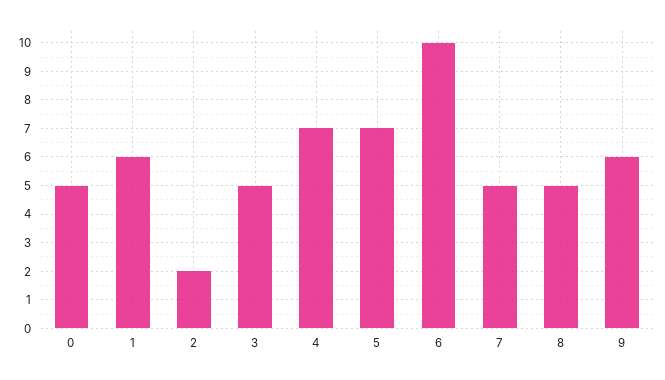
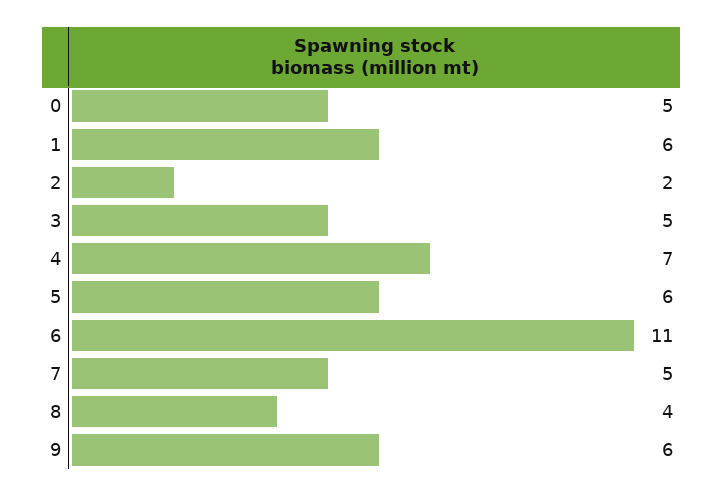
5: 7 -> 6
6: 10 -> 11
8: 5 -> 4

